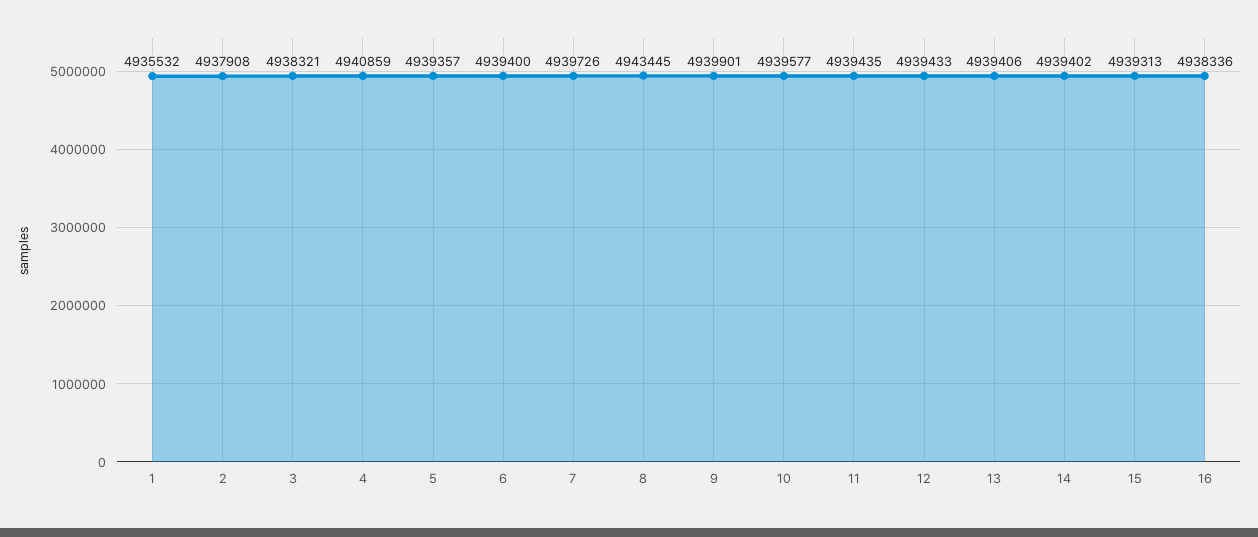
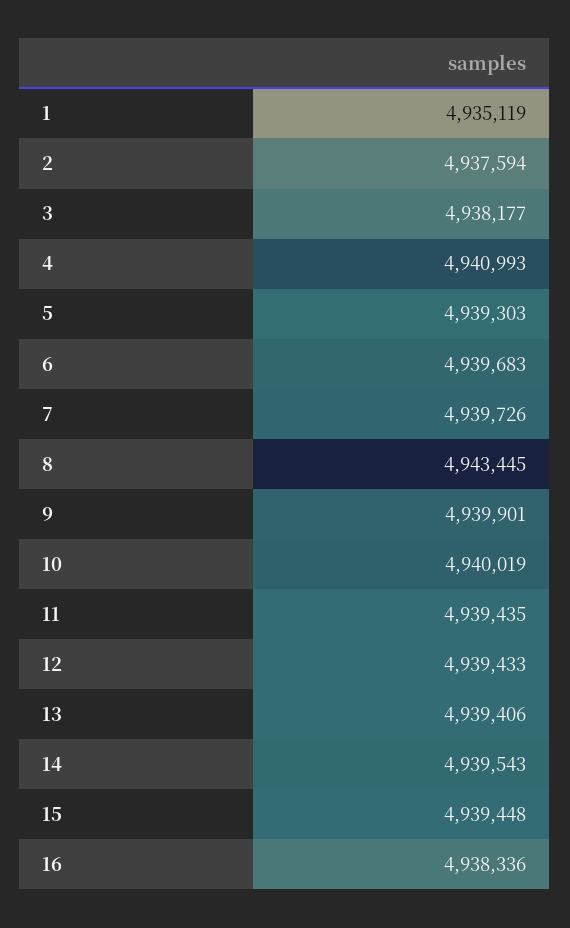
1: 4935532 -> 4935119
2: 4937908 -> 4937594
3: 4938321 -> 4938177
4: 4940859 -> 4940993
5: 4939357 -> 4939303
6: 4939400 -> 4939683
10: 4939577 -> 4940019
14: 4939402 -> 4939543
15: 4939313 -> 4939448

